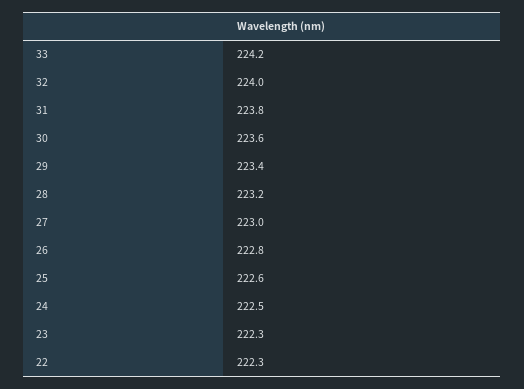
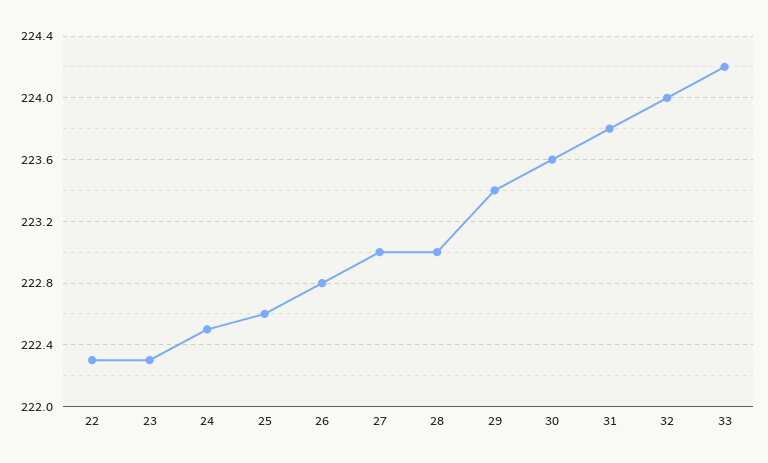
28: 223.2 -> 223

